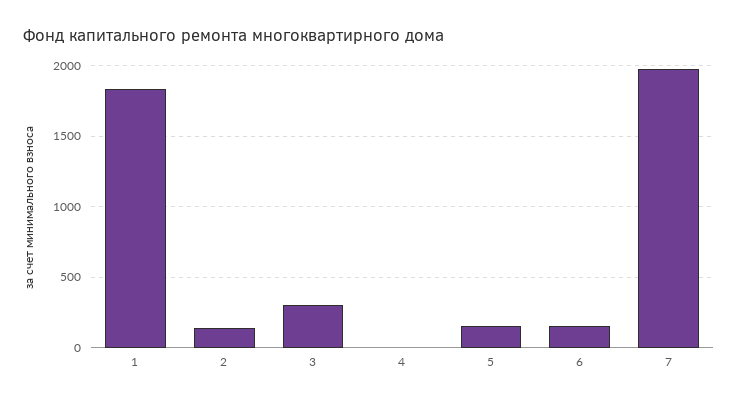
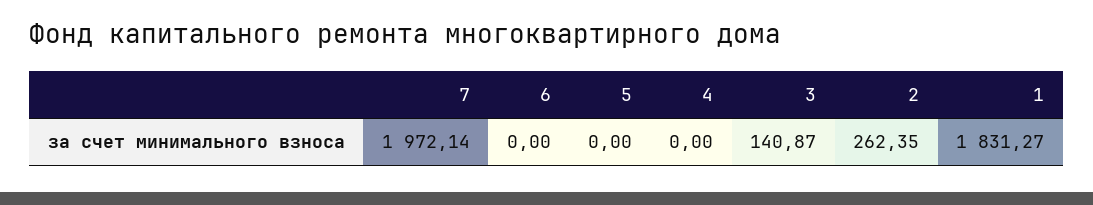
2: 150 -> 262.35
3: 300 -> 140.87
5: 150 -> 0
6: 150 -> 0

